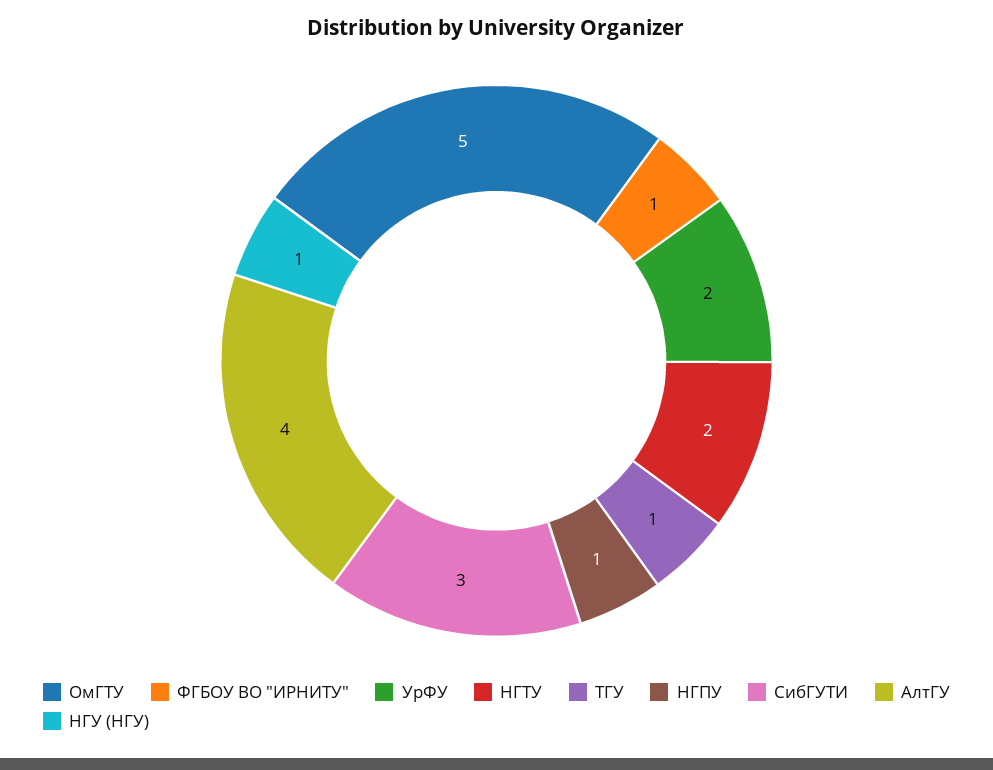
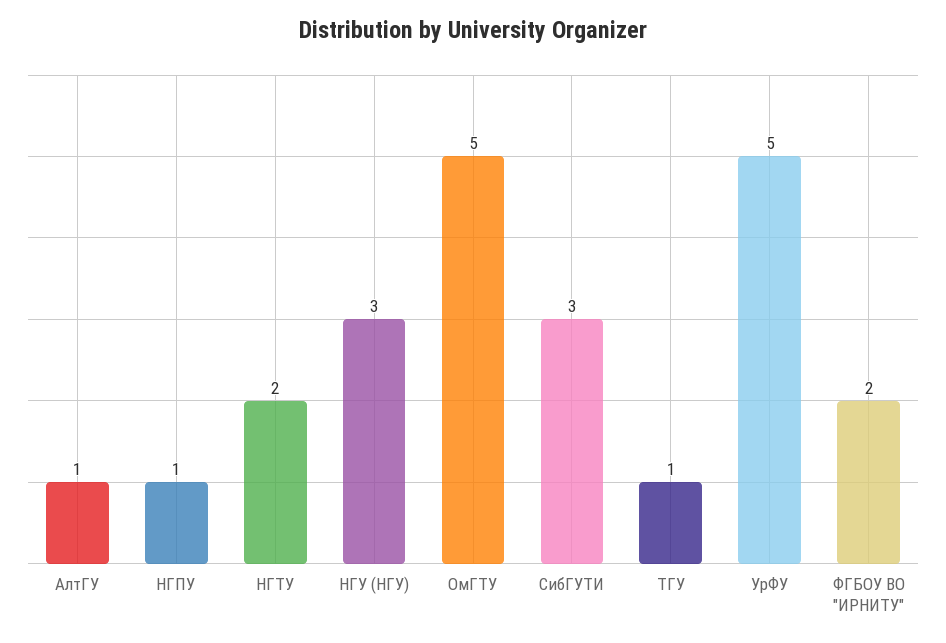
ФГБОУ ВО "ИРНИТУ": 1 -> 2
УрФУ: 2 -> 5
АлтГУ: 4 -> 1
НГУ (НГУ): 1 -> 3

